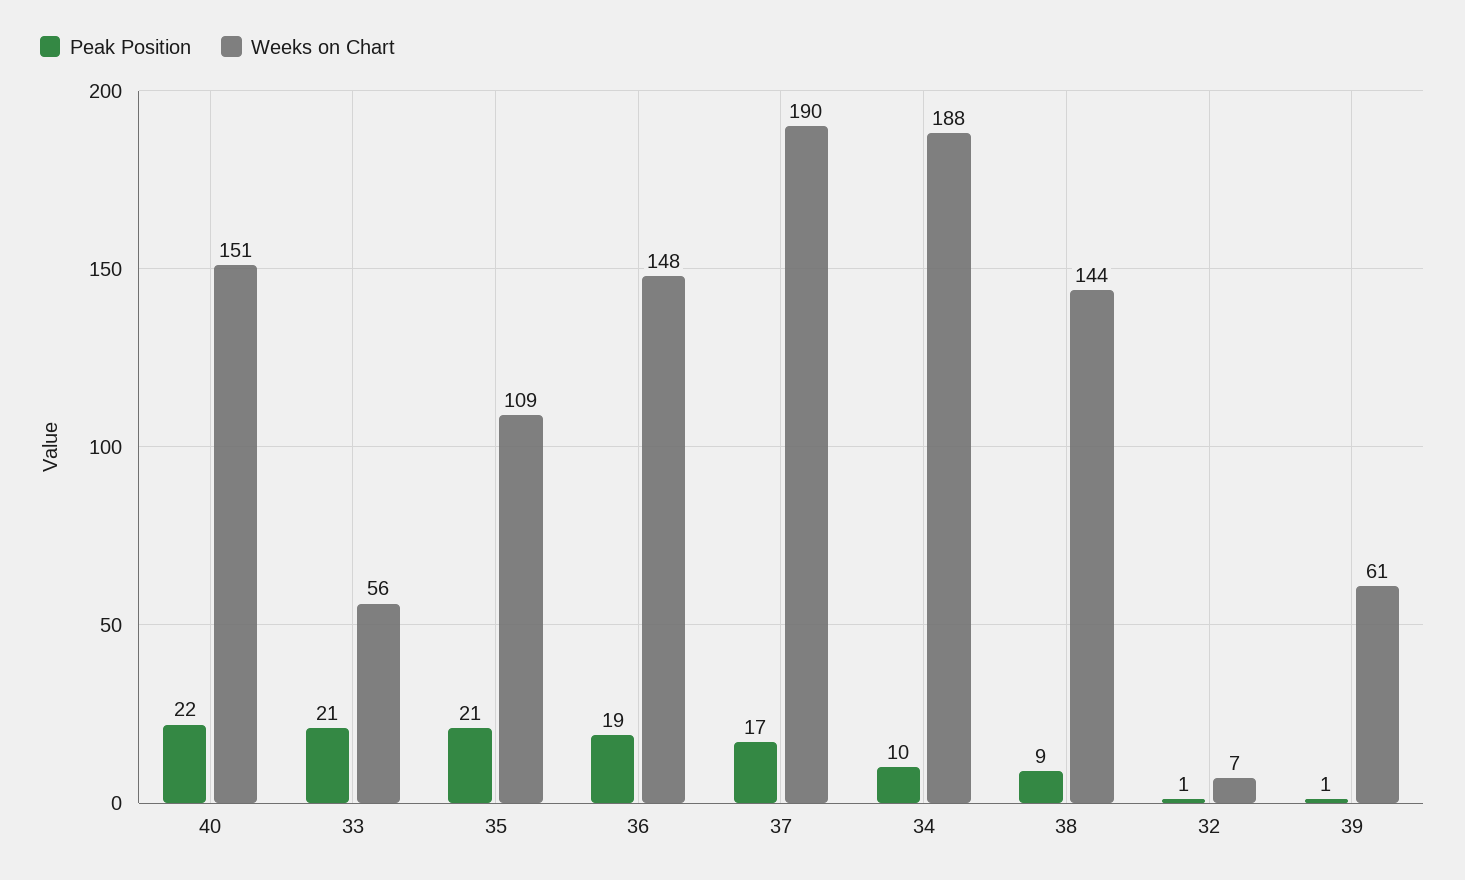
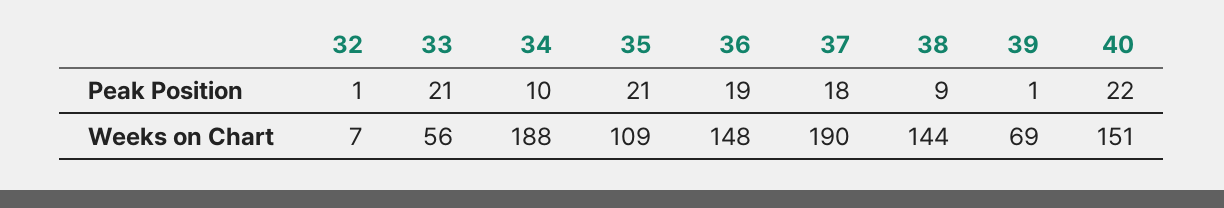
Peak Position, 37: 17 -> 18
Weeks on Chart, 39: 61 -> 69

